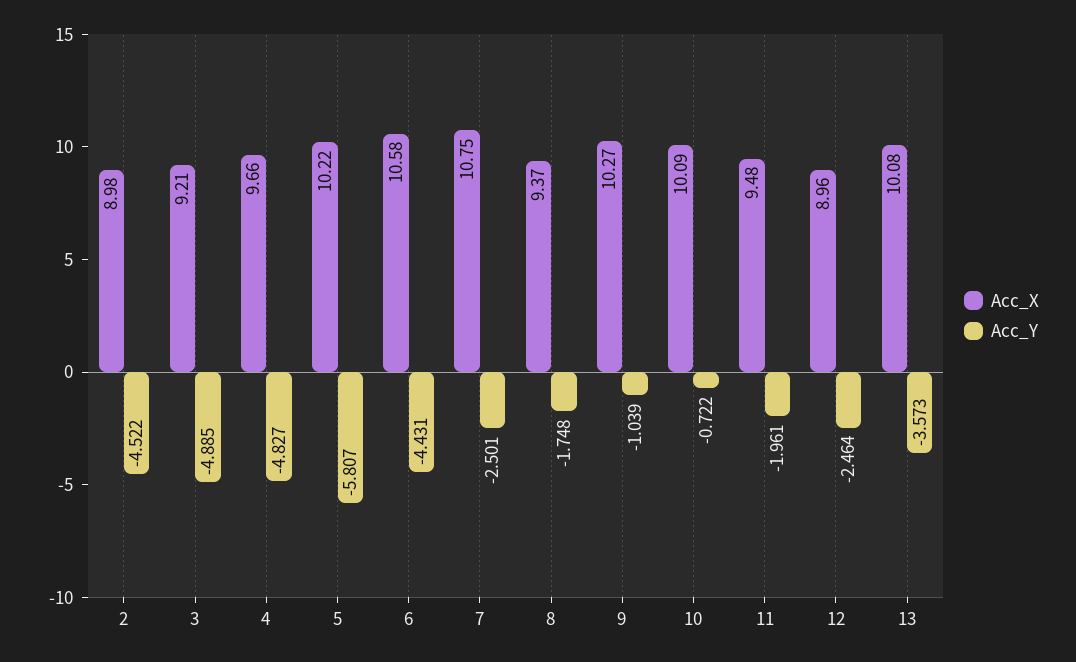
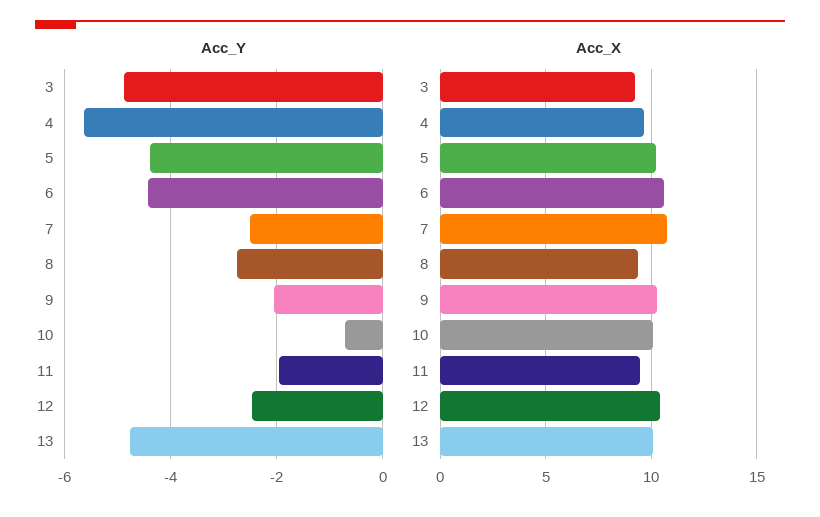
Acc_X, 2: 8.98 -> none
Acc_Y, 2: -4.522 -> none
Acc_Y, 4: -4.827 -> -5.6
Acc_Y, 5: -5.807 -> -4.4
Acc_Y, 8: -1.748 -> -2.8
Acc_Y, 9: -1.039 -> -2
Acc_X, 12: 8.96 -> 10.5
Acc_Y, 13: -3.573 -> -4.8

